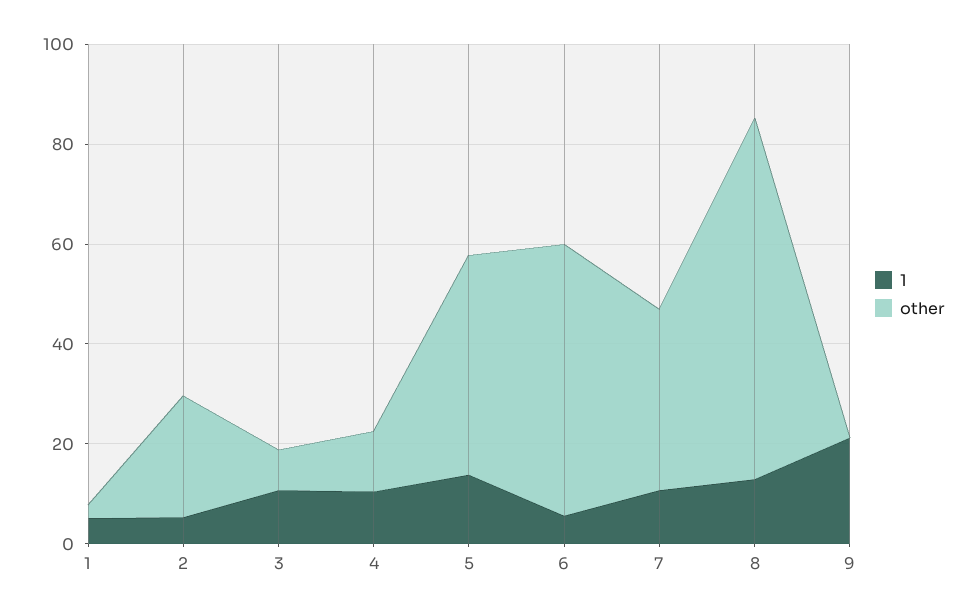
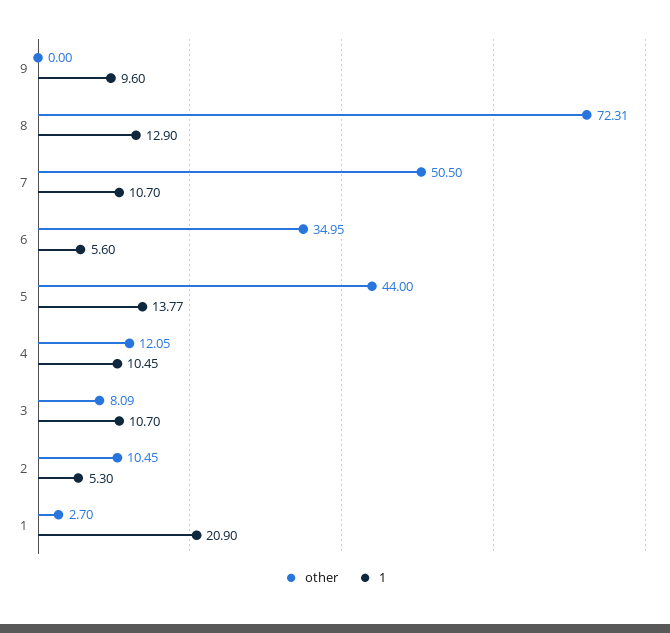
1, 1: 5 -> 20.9
other, 2: 25 -> 10.45
other, 6: 55 -> 34.95
other, 7: 35 -> 50.5
1, 9: 20 -> 9.6

